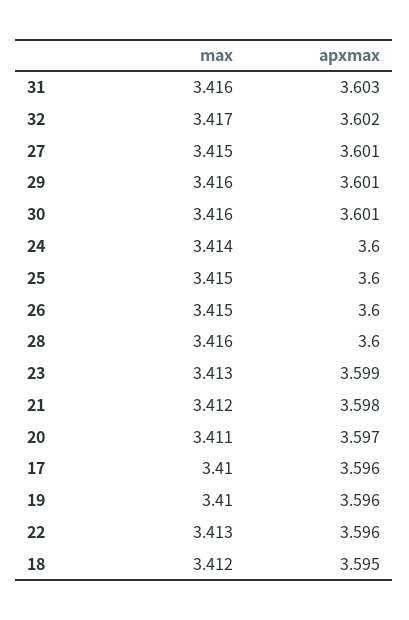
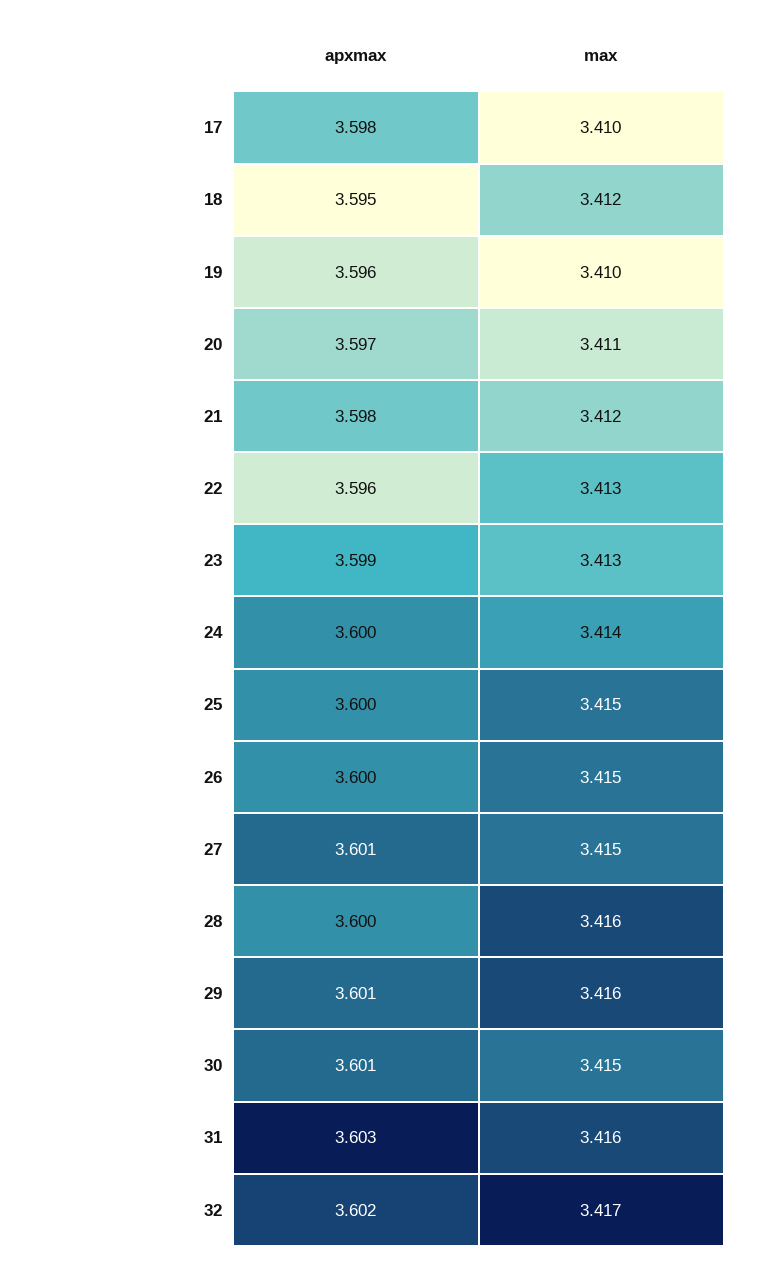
max, 30: 3.416 -> 3.415
apxmax, 17: 3.596 -> 3.598

